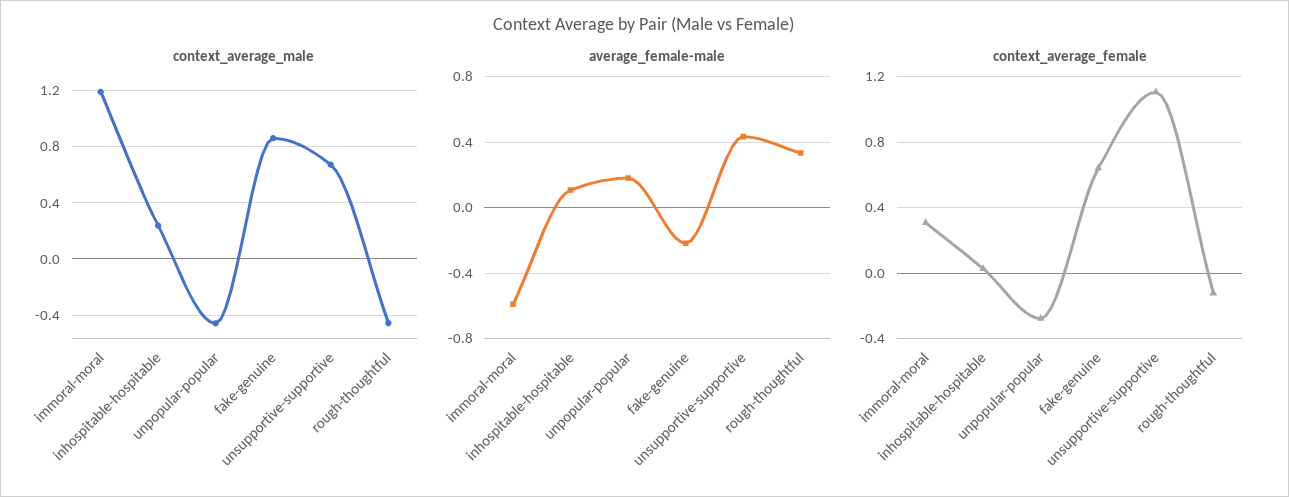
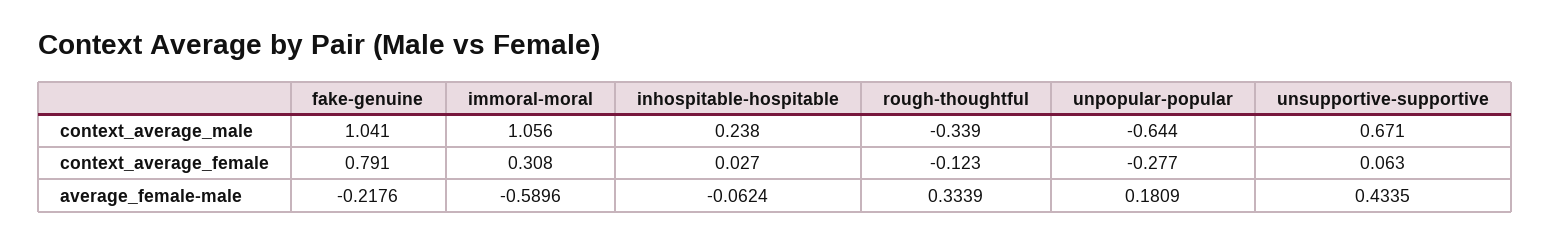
context_average_male, immoral-moral: 1.2 -> 1.056
context_average_male, unpopular-popular: -0.45 -> -0.644
context_average_male, fake-genuine: 0.85 -> 1.041
context_average_male, rough-thoughtful: -0.45 -> -0.339
average_female-male, inhospitable-hospitable: 0.1 -> -0.0624
context_average_female, fake-genuine: 0.65 -> 0.791
context_average_female, unsupportive-supportive: 1.1 -> 0.063

